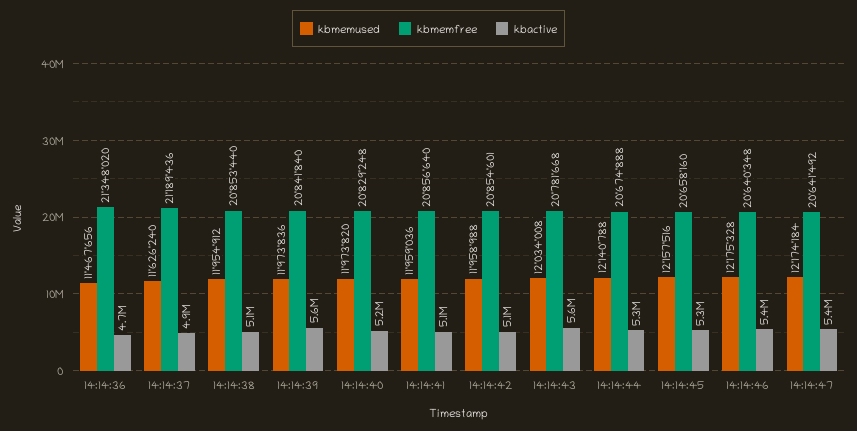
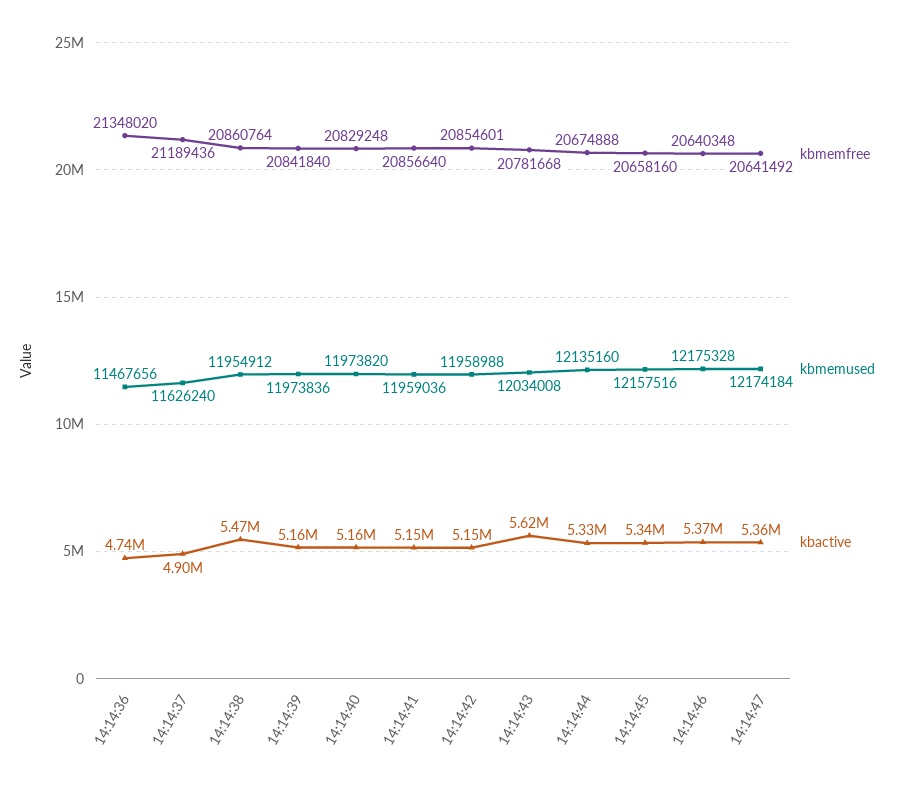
kbmemfree, 14:14:38: 20853440 -> 20860764
kbactive, 14:14:38: 5100000 -> 5470000
kbactive, 14:14:39: 5600000 -> 5160000
kbmemused, 14:14:44: 12140788 -> 12135160

